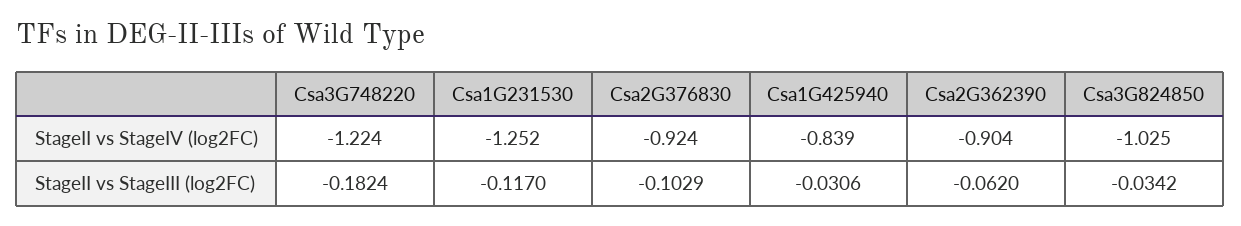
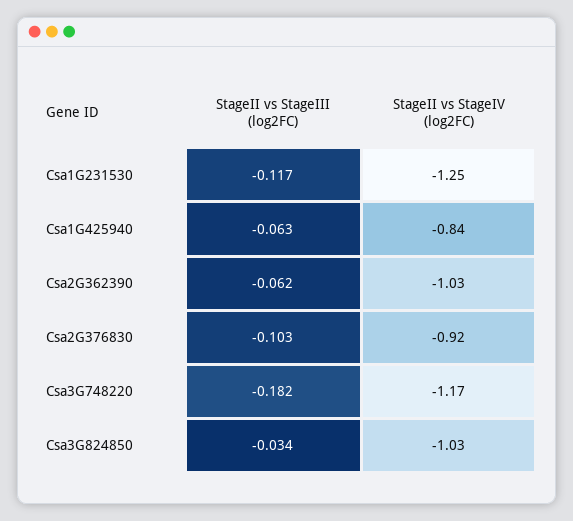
Csa3G748220, StageII vs StageIV (log2FC): -1.224 -> -1.17
Csa2G362390, StageII vs StageIV (log2FC): -0.904 -> -1.03
Csa1G425940, StageII vs StageIII (log2FC): -0.0306 -> -0.063

